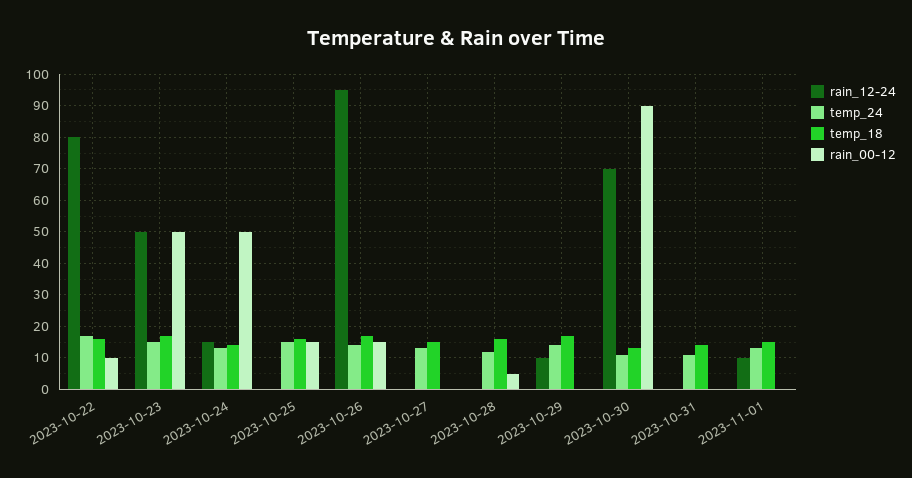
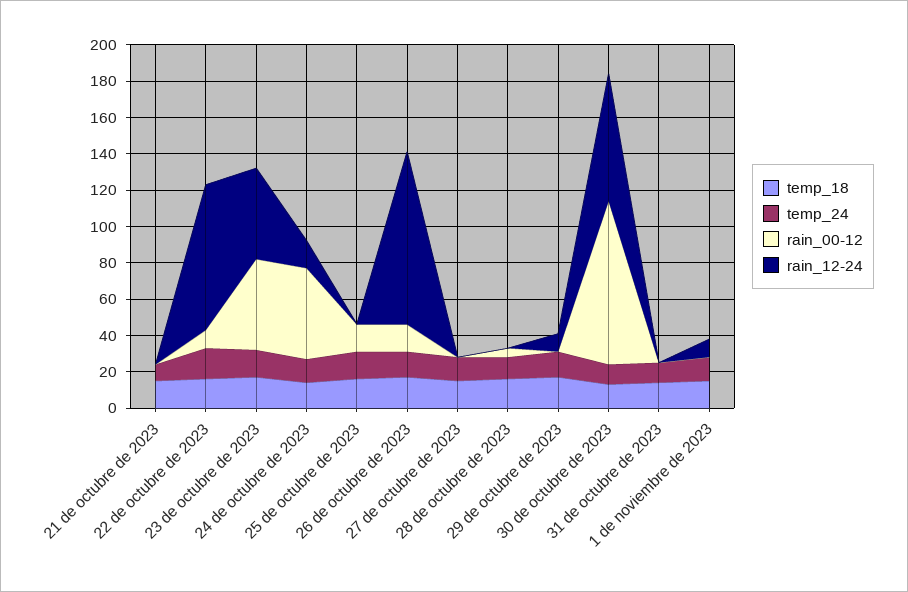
temp_18, 21 de octubre de 2023: none -> 15
temp_24, 21 de octubre de 2023: none -> 10
rain_00-12, 21 de octubre de 2023: none -> 0
rain_12-24, 21 de octubre de 2023: none -> 0

